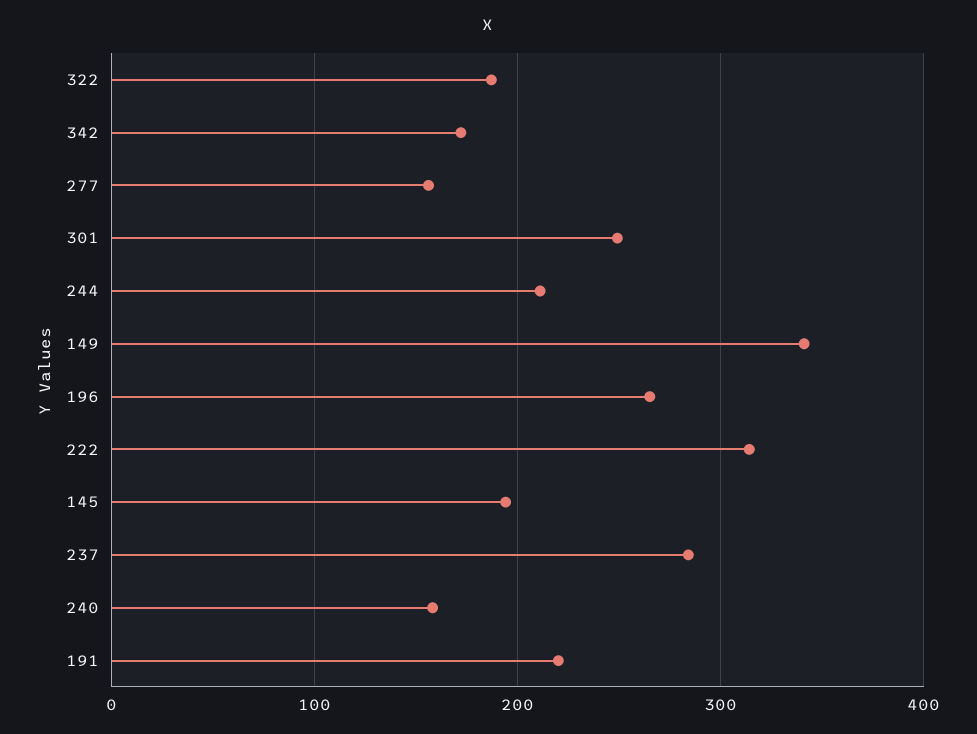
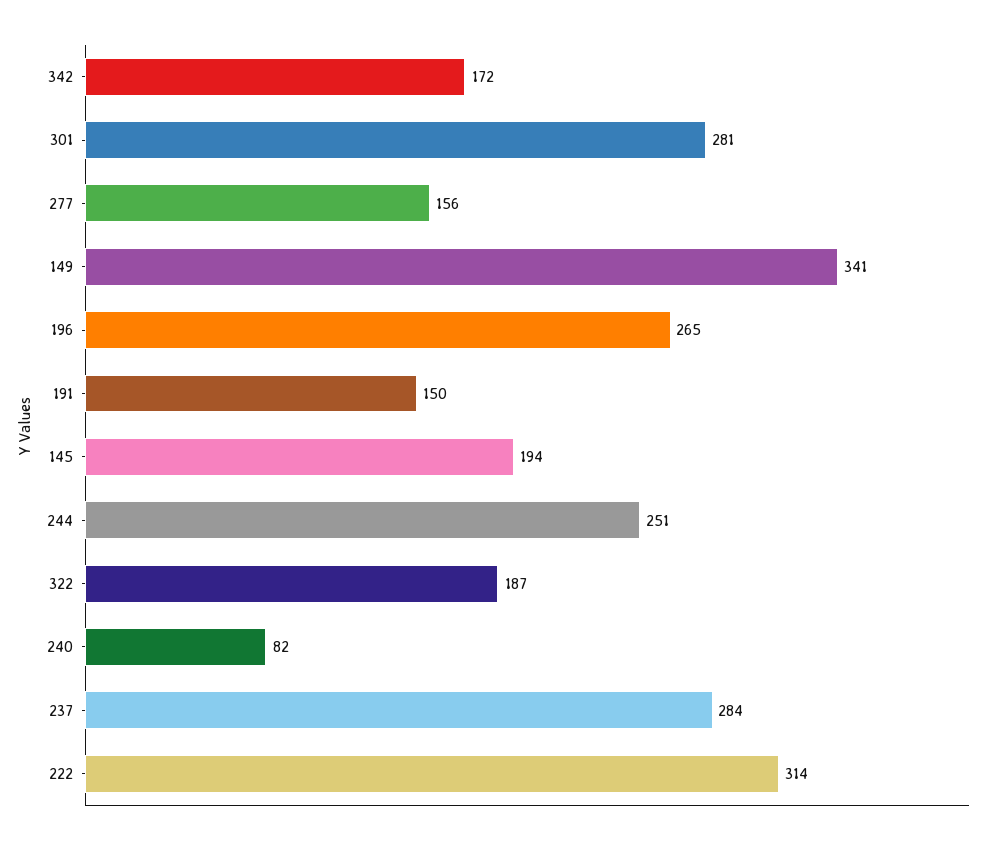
301: 250 -> 281
244: 210 -> 251
240: 160 -> 82
191: 220 -> 150

